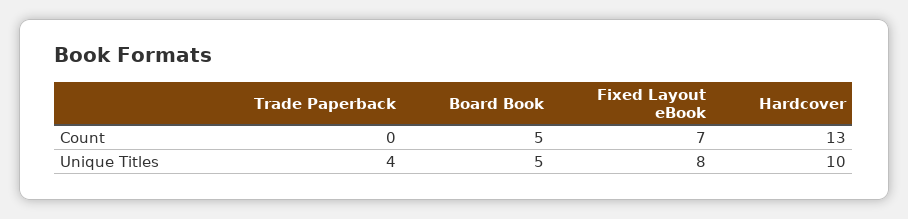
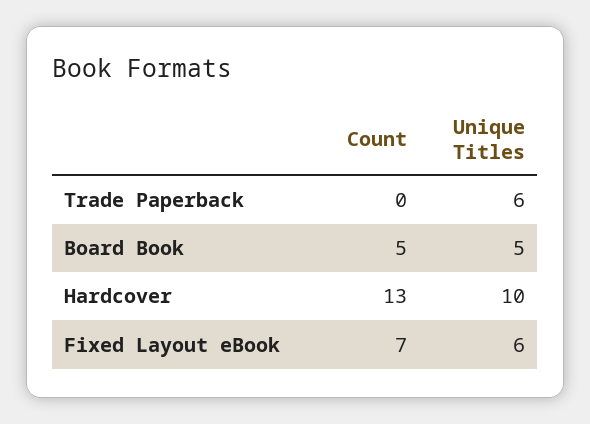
Trade Paperback, Unique Titles: 4 -> 6
Fixed Layout eBook, Unique Titles: 8 -> 6

